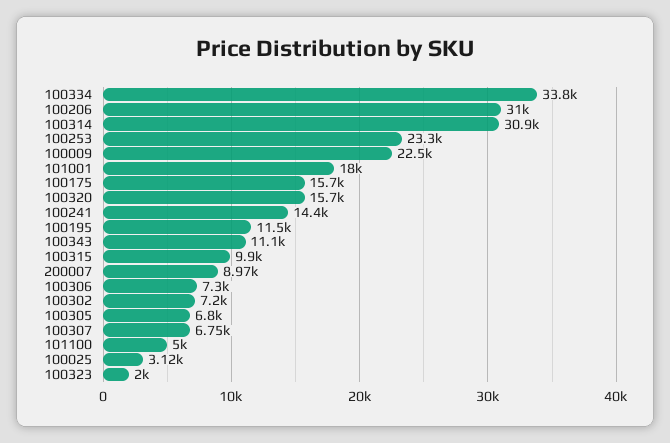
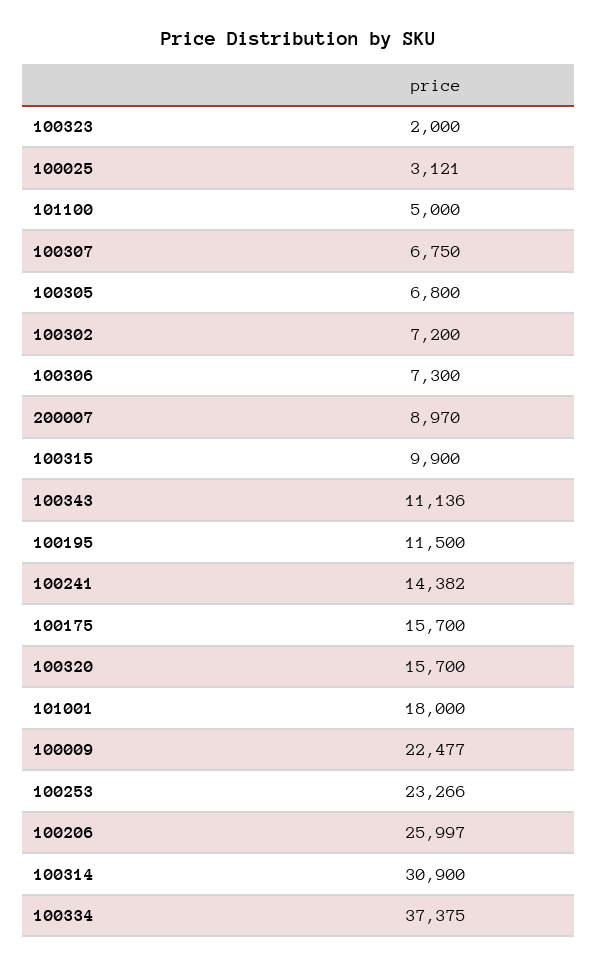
100334: 33800 -> 37375
100206: 31000 -> 25997

